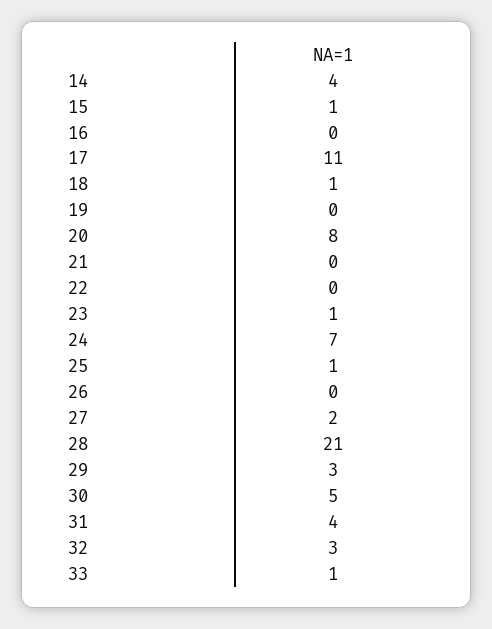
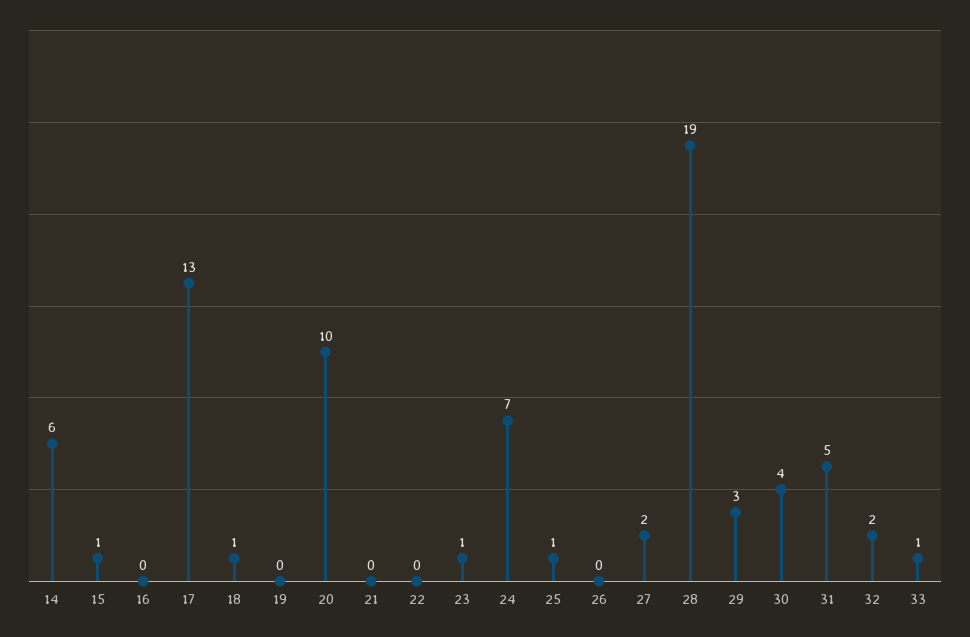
14: 4 -> 6
17: 11 -> 13
20: 8 -> 10
28: 21 -> 19
30: 5 -> 4
31: 4 -> 5
32: 3 -> 2

